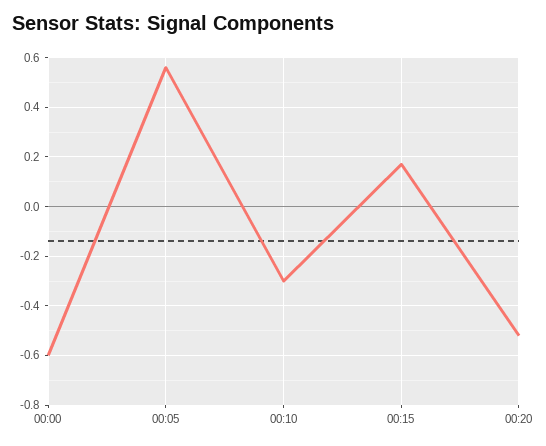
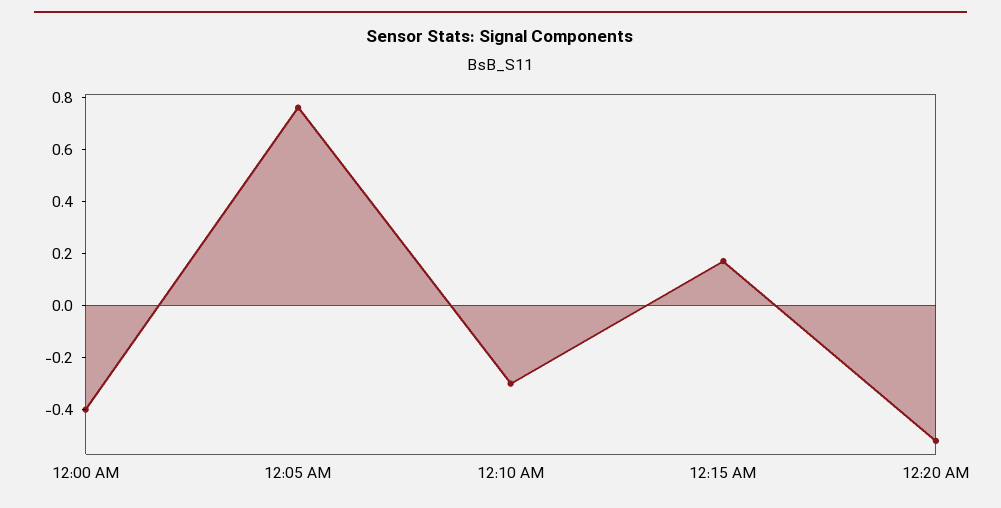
00:00: -0.6 -> -0.4
00:05: 0.55 -> 0.75

